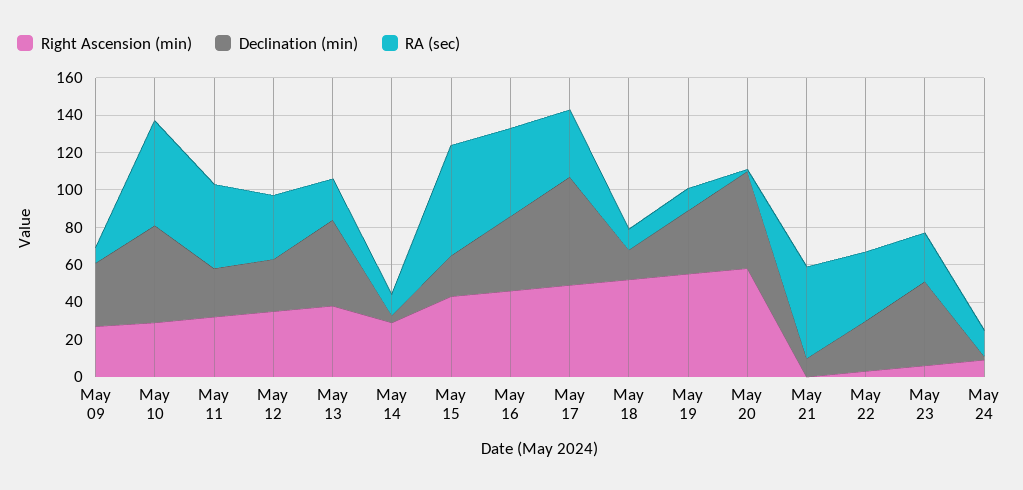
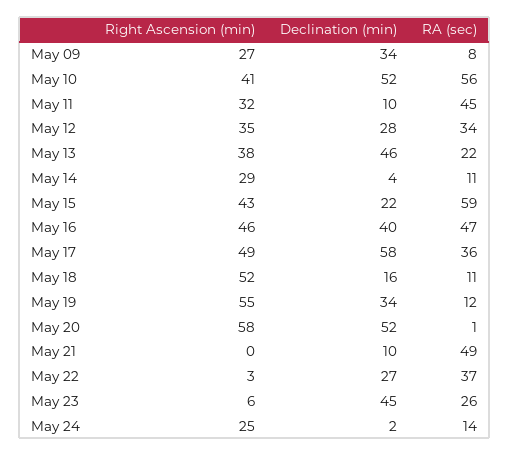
Right Ascension (min), May 10: 30 -> 41
Declination (min), May 11: 25 -> 10
Right Ascension (min), May 24: 10 -> 25

